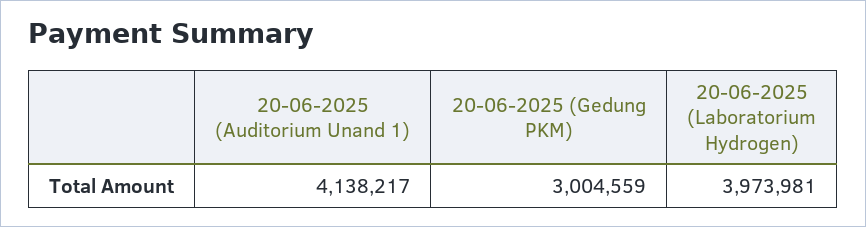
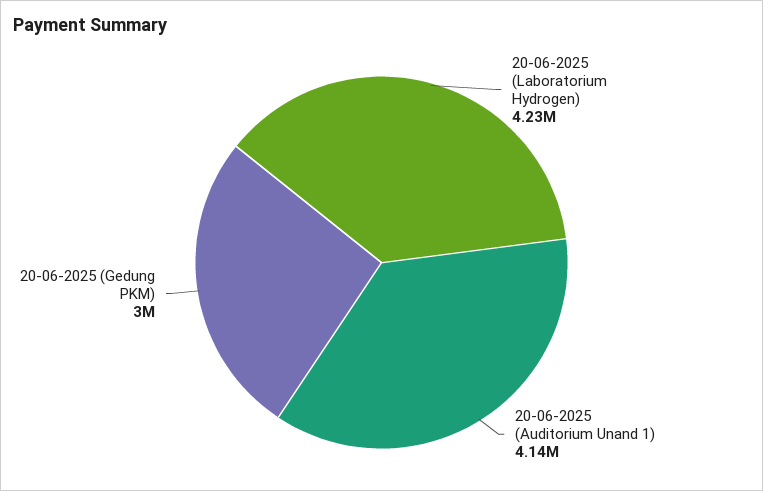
20-06-2025 (Laboratorium Hydrogen): 3973981 -> 4230000

